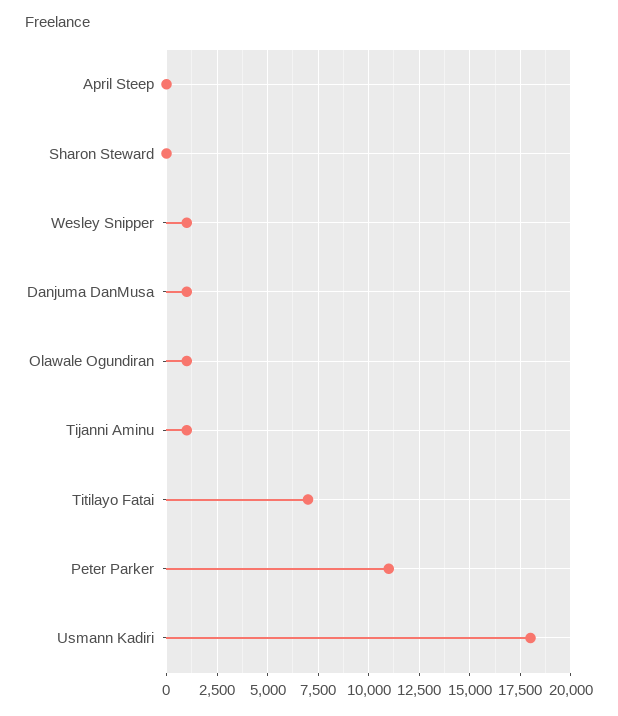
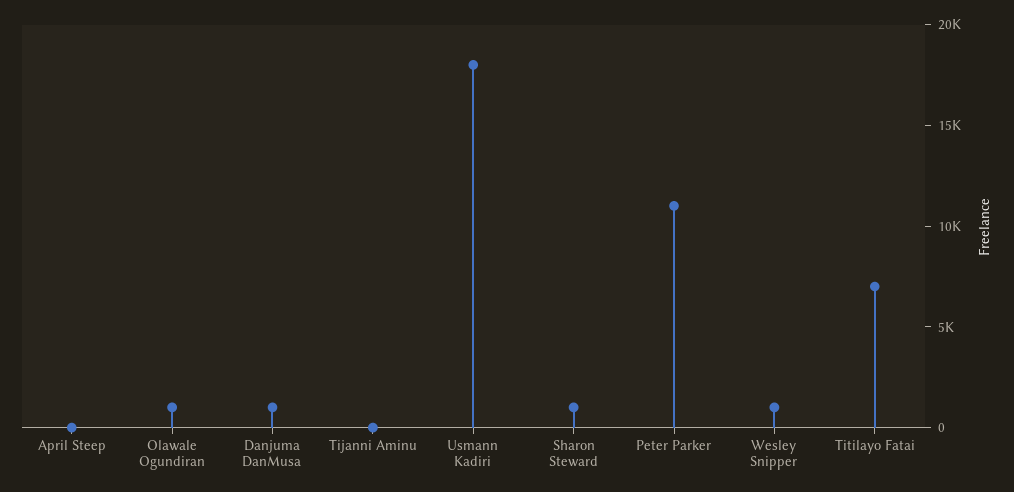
Sharon Steward: 0 -> 1000
Tijanni Aminu: 1000 -> 0

